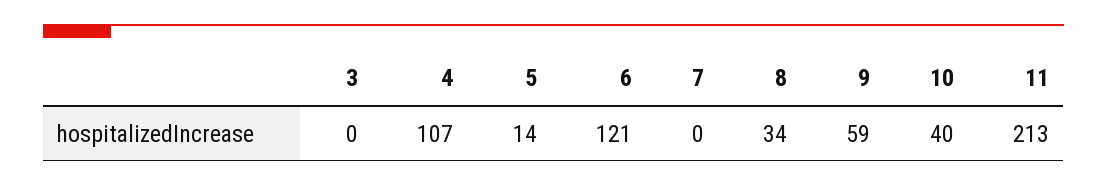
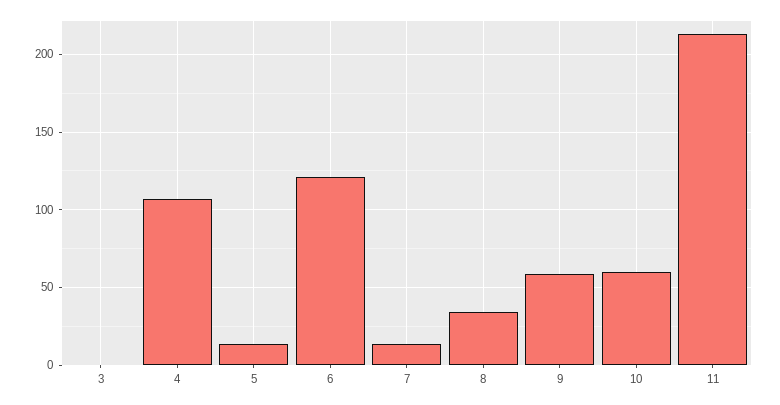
7: 0 -> 15
10: 40 -> 60

